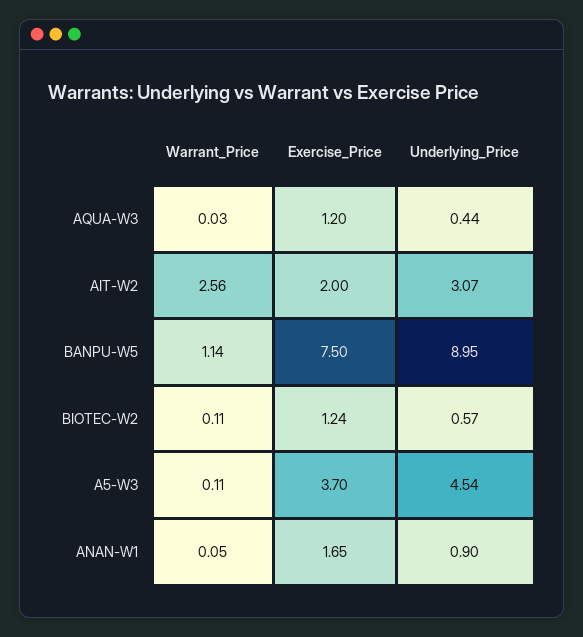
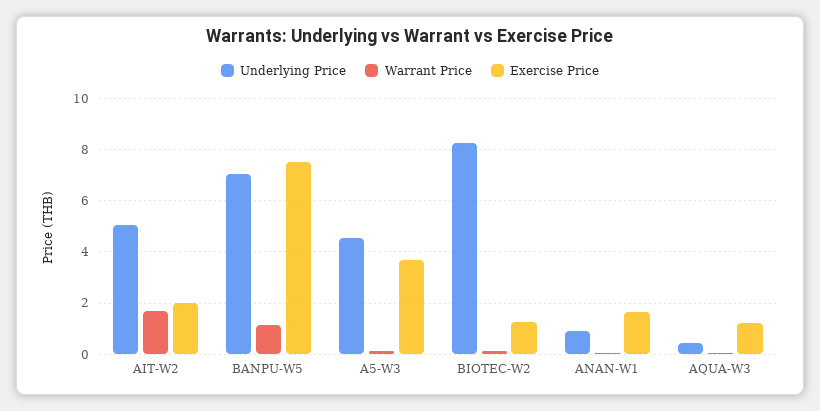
Warrant_Price, AIT-W2: 2.56 -> 1.75
Underlying_Price, AIT-W2: 3.07 -> 5
Underlying_Price, BANPU-W5: 8.95 -> 7
Underlying_Price, BIOTEC-W2: 0.57 -> 8.25

